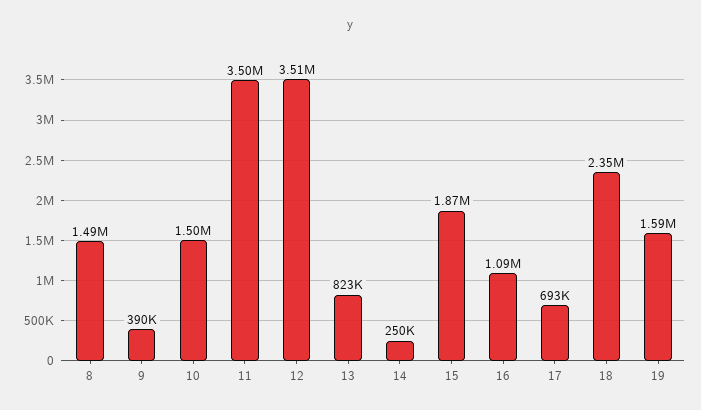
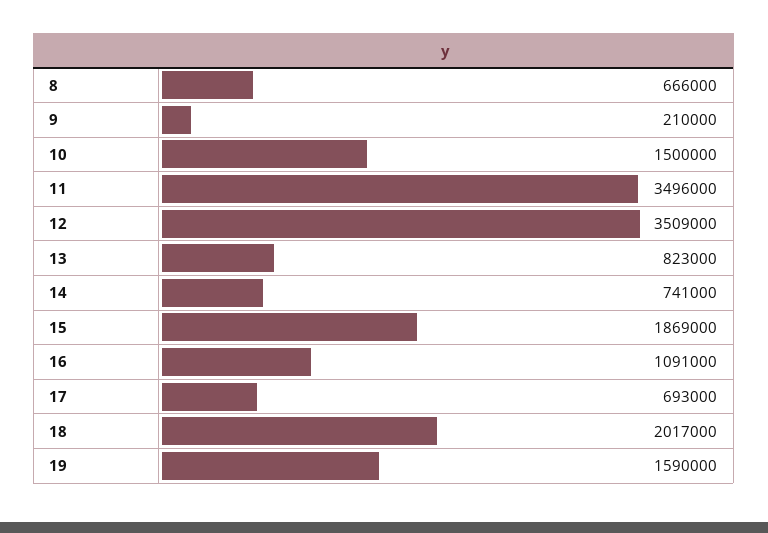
8: 1490000 -> 666000
9: 390000 -> 210000
14: 250000 -> 741000
18: 2350000 -> 2017000

